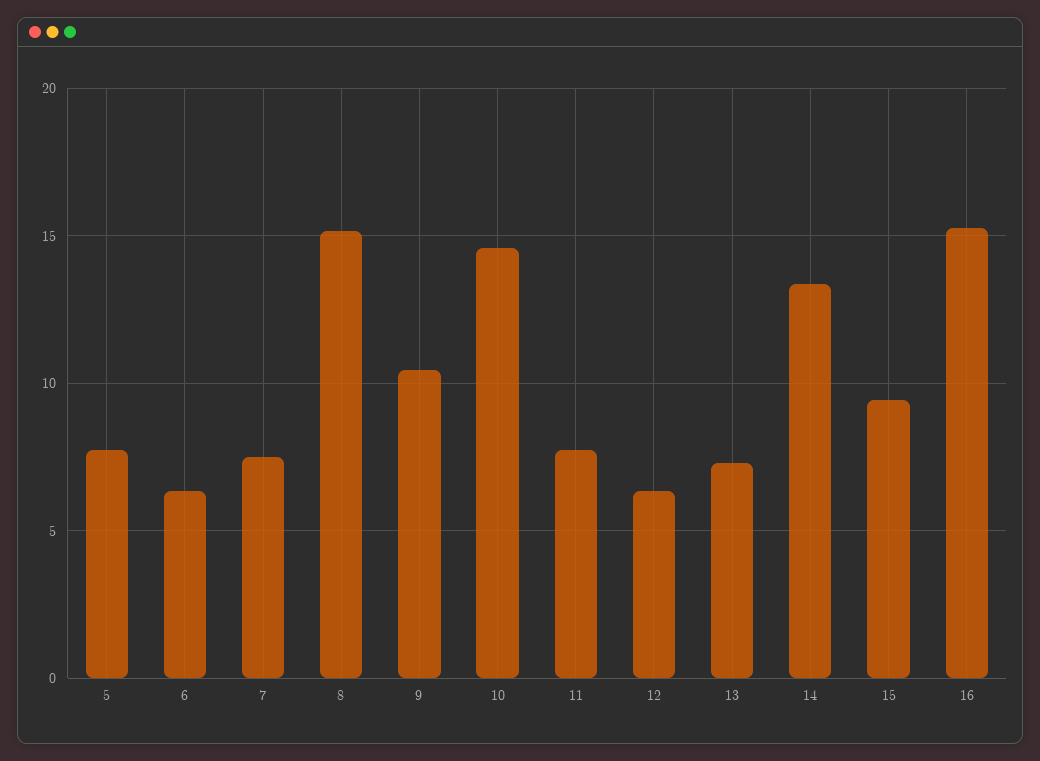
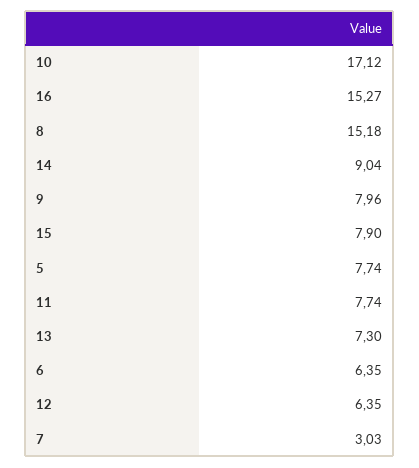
7: 7.5 -> 3.03
9: 10.5 -> 7.96
10: 14.5 -> 17.12
14: 13.5 -> 9.04
15: 9.5 -> 7.9

